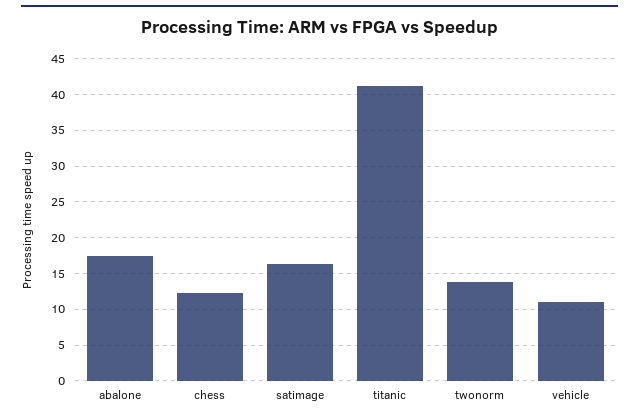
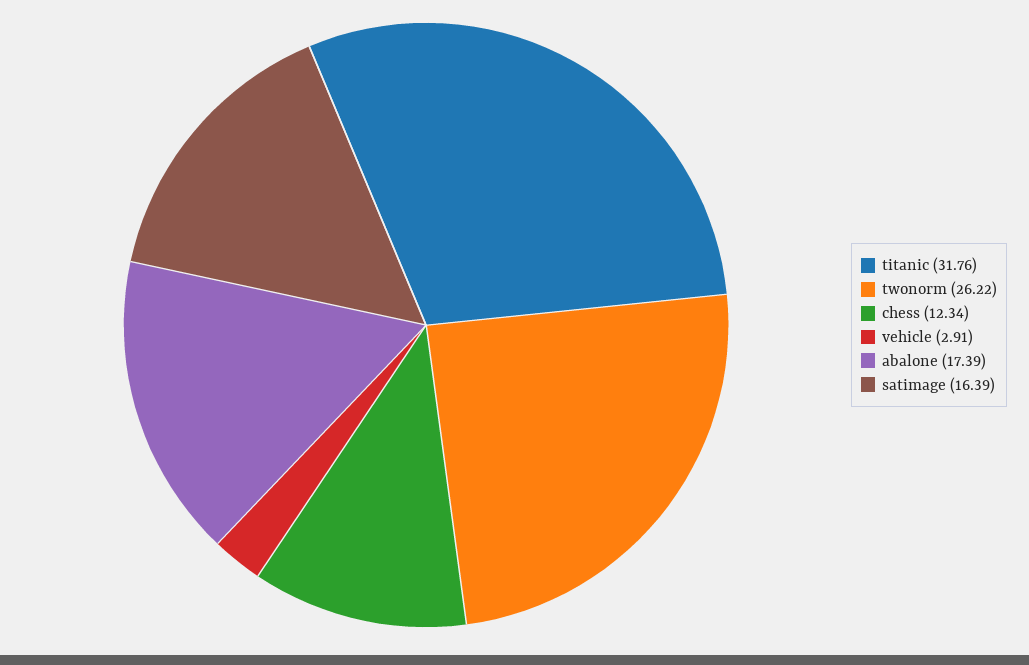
titanic: 41 -> 31.76
twonorm: 14 -> 26.22
vehicle: 11 -> 2.91

